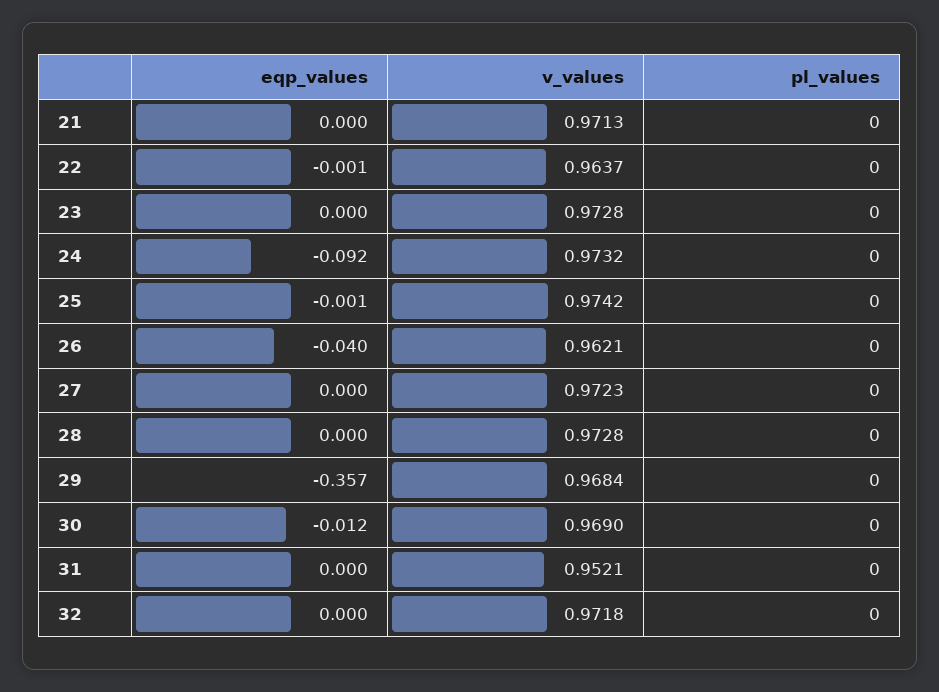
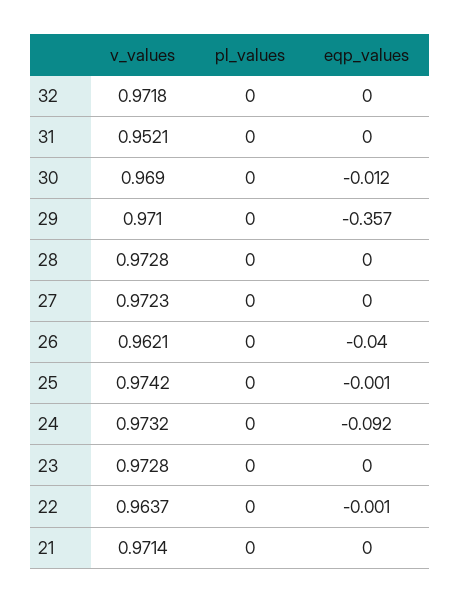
v_values, 21: 0.9713 -> 0.9714
v_values, 29: 0.9684 -> 0.971

